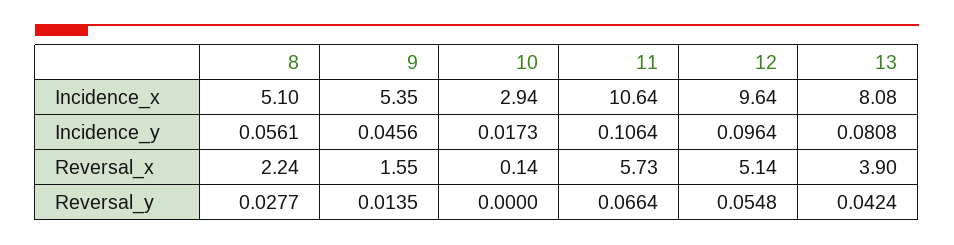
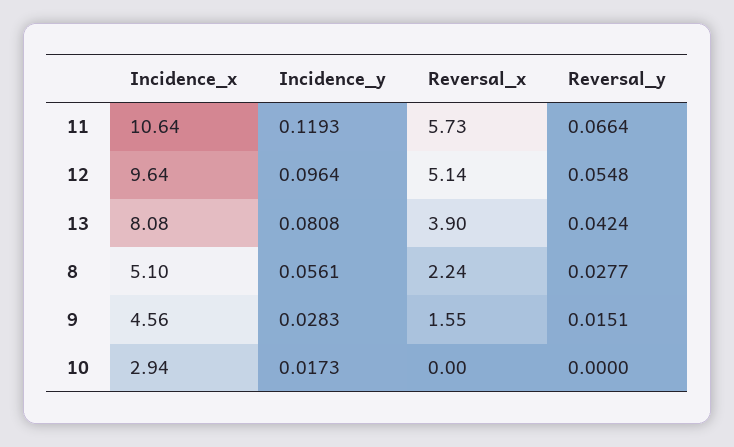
9, Incidence_x: 5.35 -> 4.56
9, Incidence_y: 0.0456 -> 0.0283
11, Incidence_y: 0.1064 -> 0.1193
10, Reversal_x: 0.14 -> 0
9, Reversal_y: 0.0135 -> 0.0151

